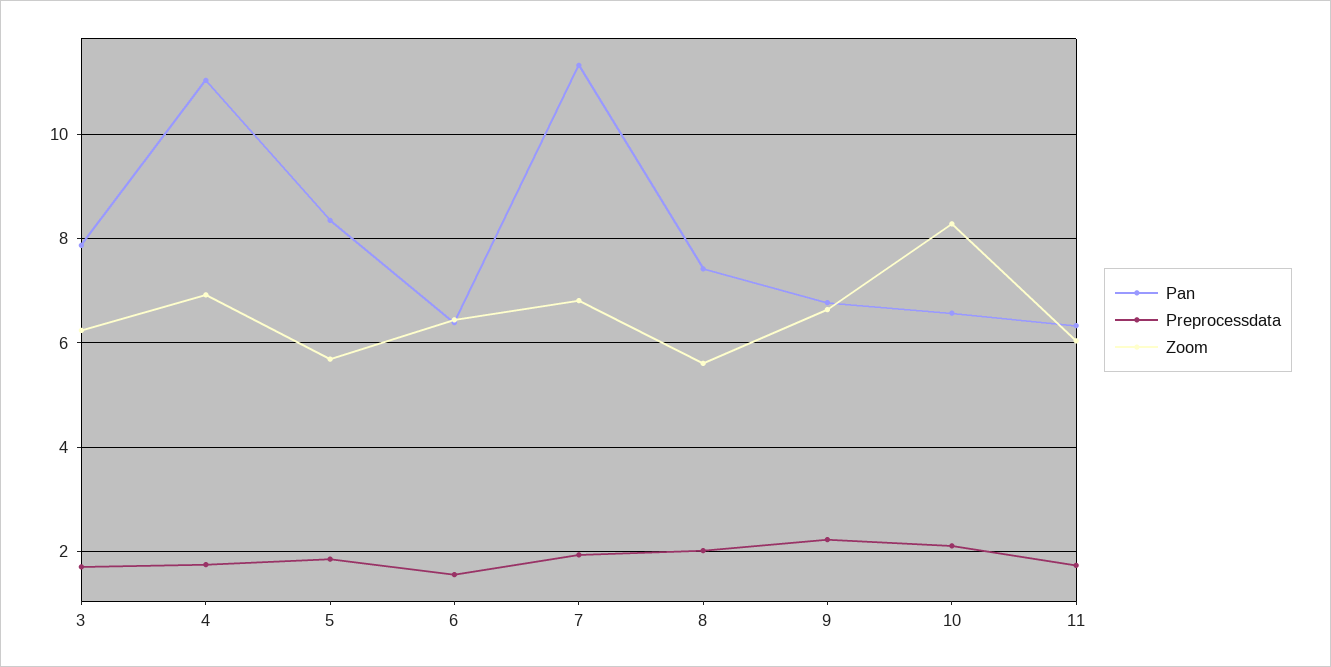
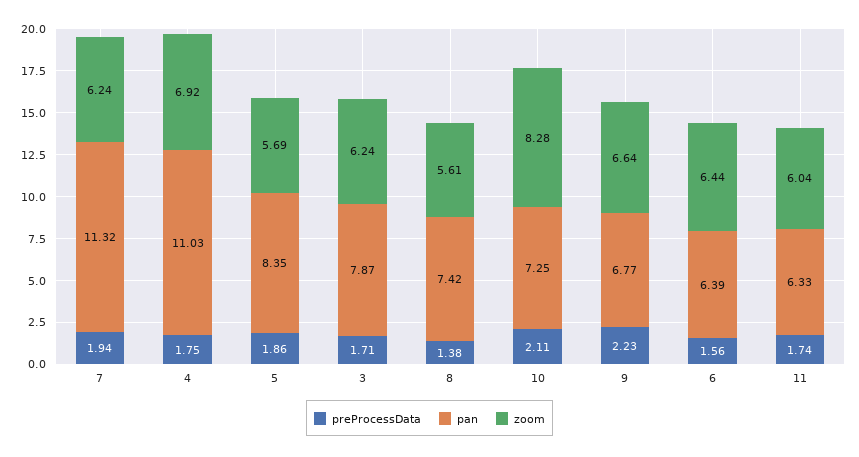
Zoom, 7: 6.8 -> 6.24
Preprocessdata, 8: 2 -> 1.38
Pan, 10: 6.6 -> 7.25

